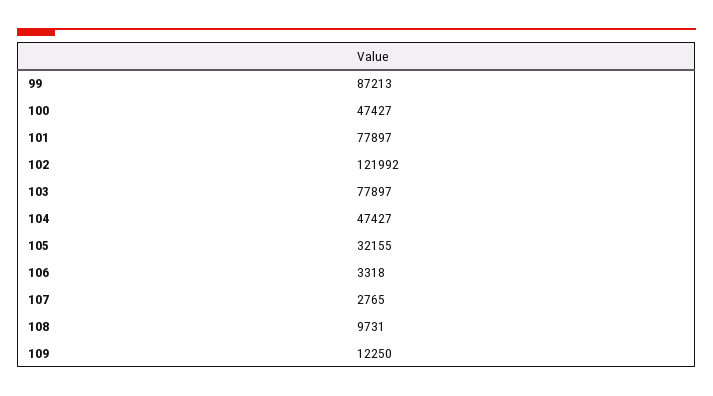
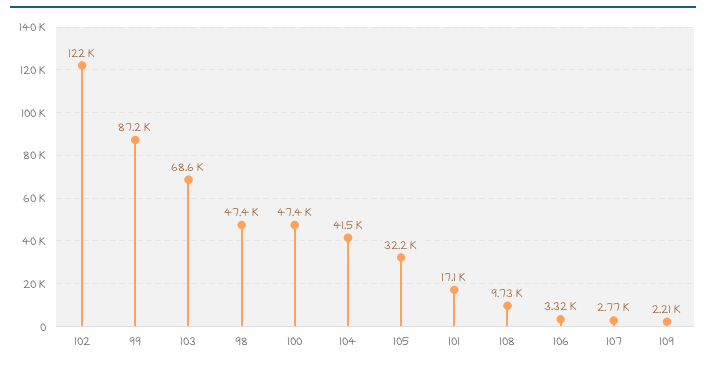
101: 77897 -> 17100
103: 77897 -> 68600
104: 47427 -> 41500
109: 12250 -> 2210
98: none -> 47400

